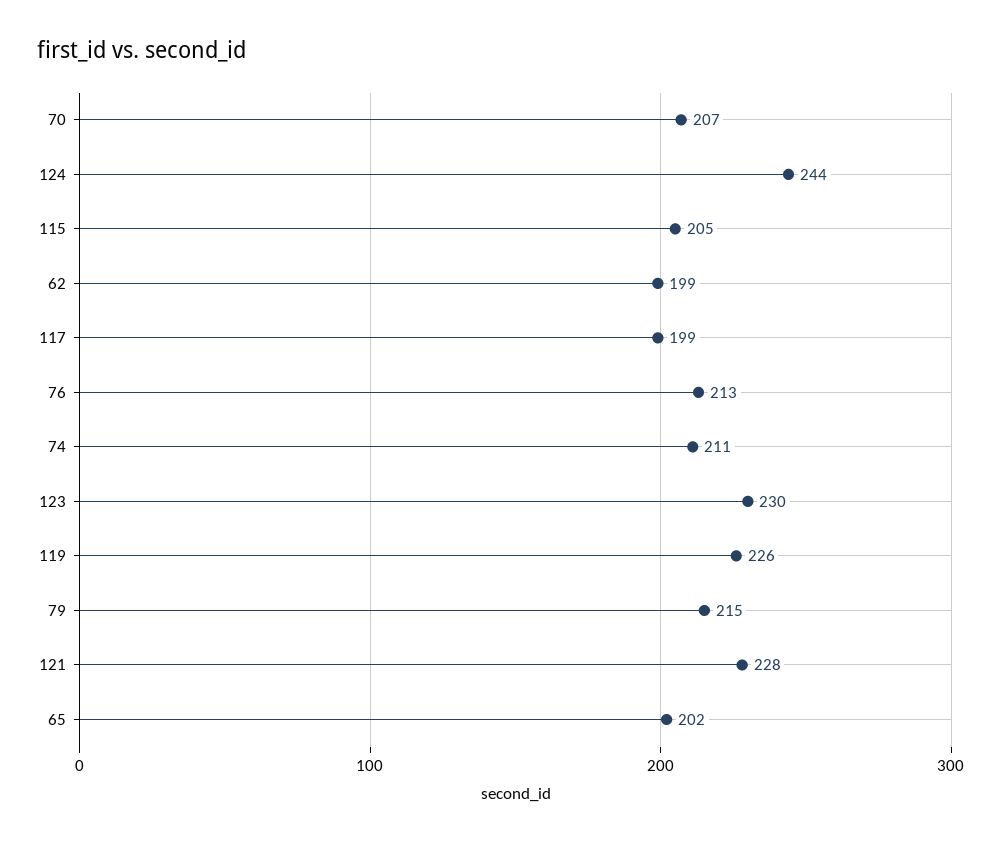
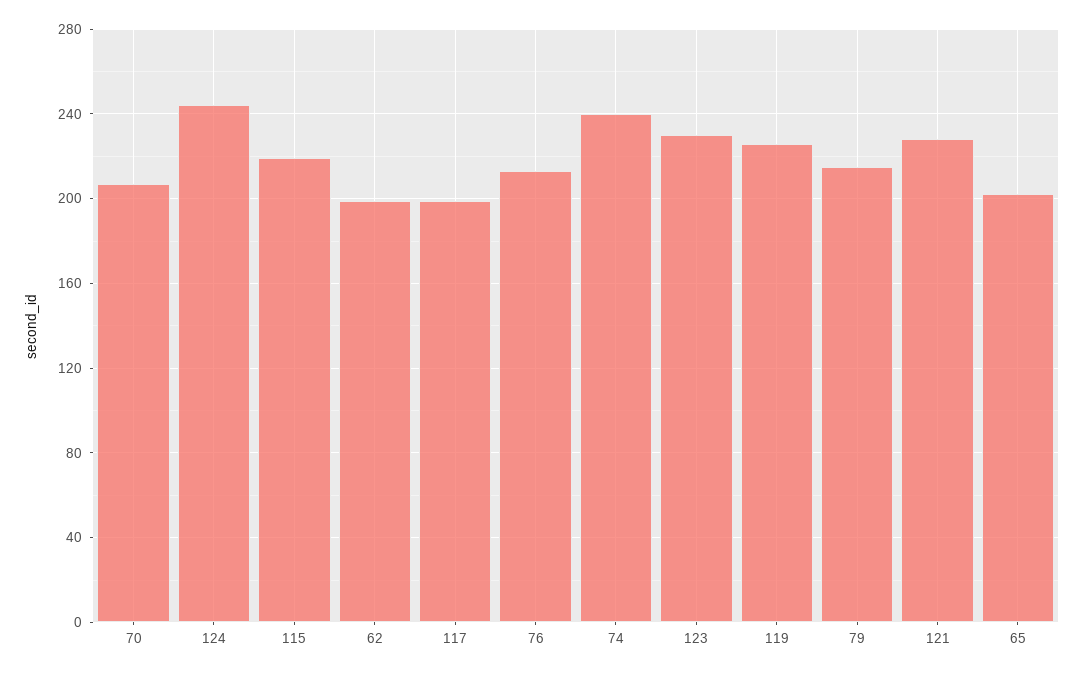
115: 205 -> 220
74: 211 -> 240

